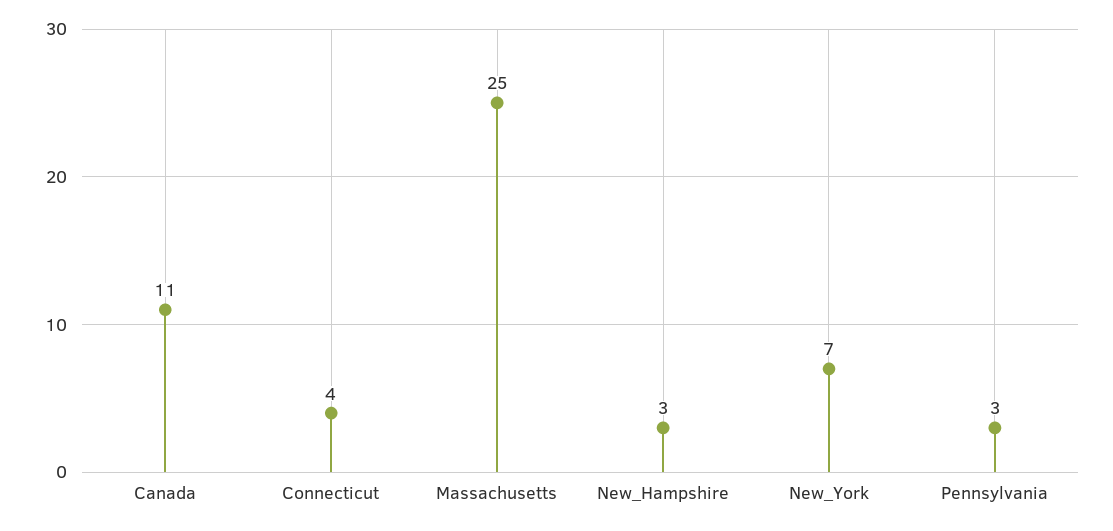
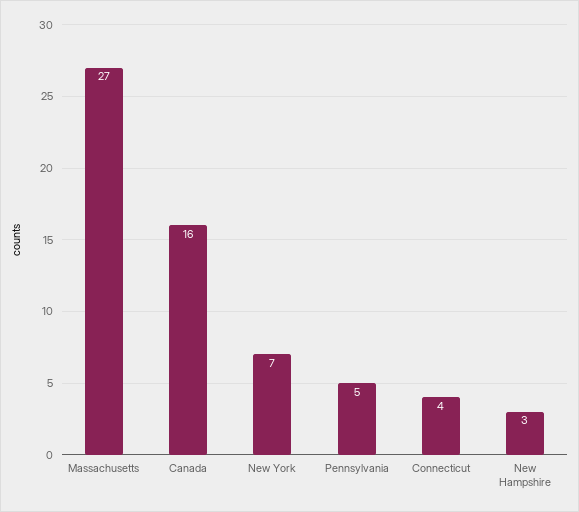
Canada: 11 -> 16
Massachusetts: 25 -> 27
Pennsylvania: 3 -> 5

